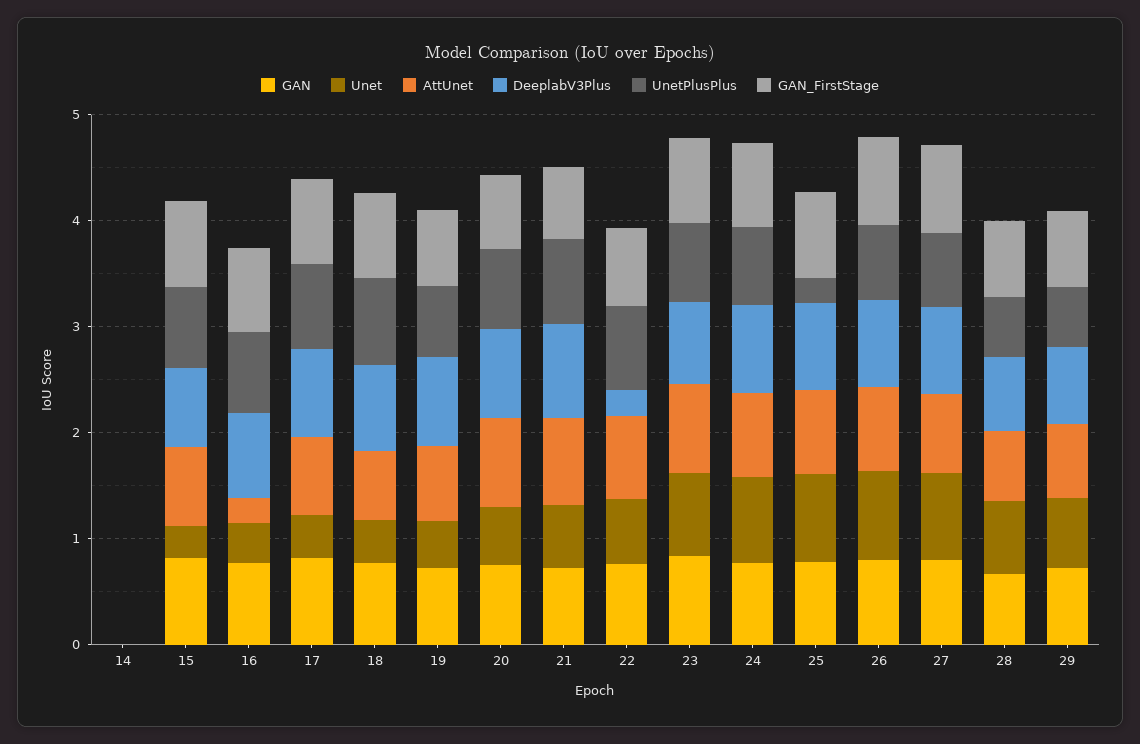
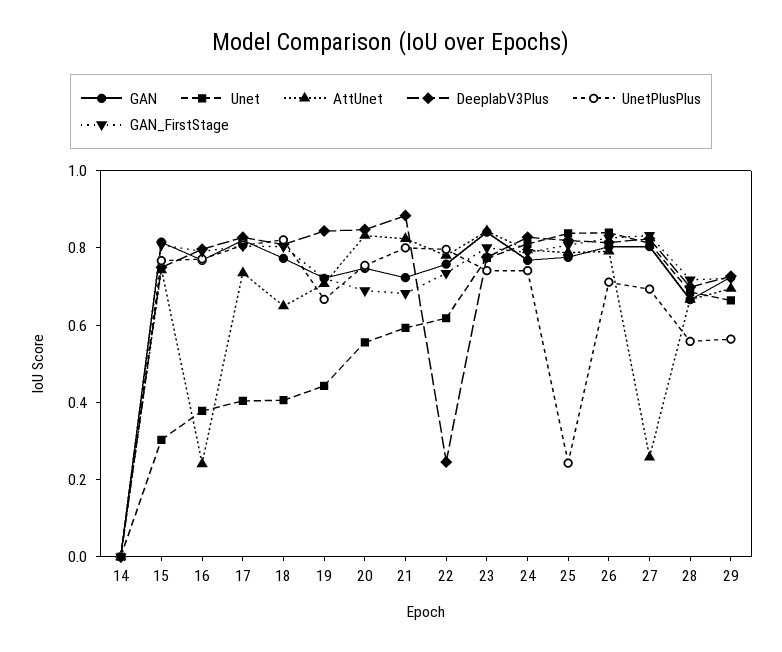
AttUnet, 27: 0.8 -> 0.25

